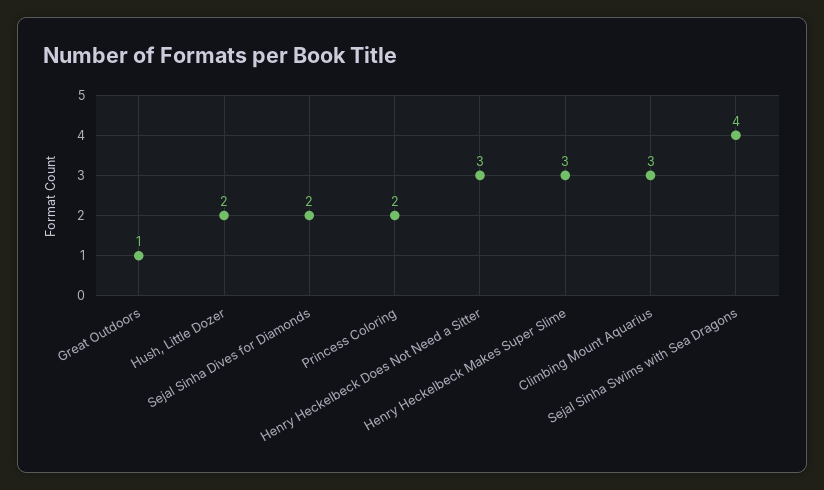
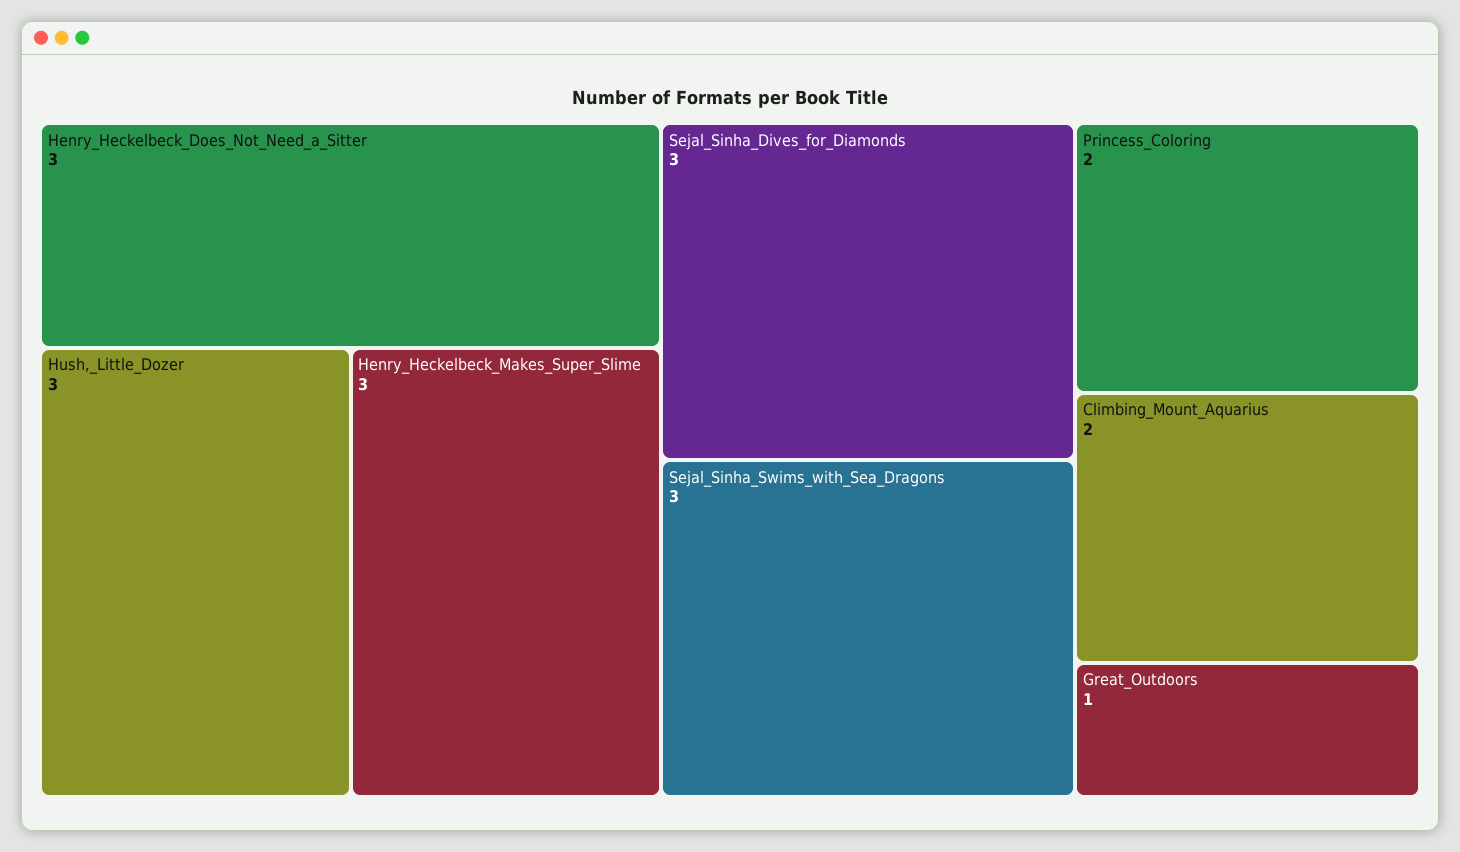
Hush, Little Dozer: 2 -> 3
Sejal Sinha Dives for Diamonds: 2 -> 3
Climbing Mount Aquarius: 3 -> 2
Sejal Sinha Swims with Sea Dragons: 4 -> 3

